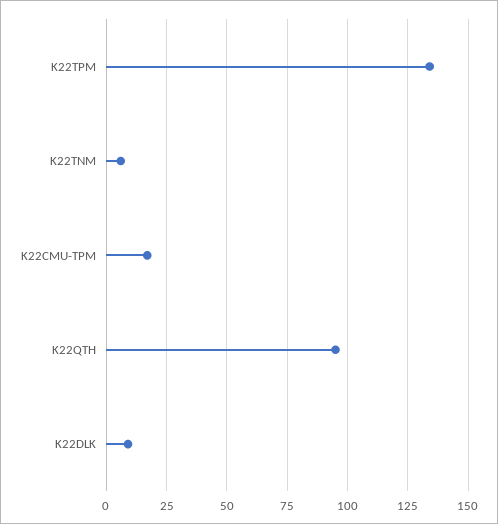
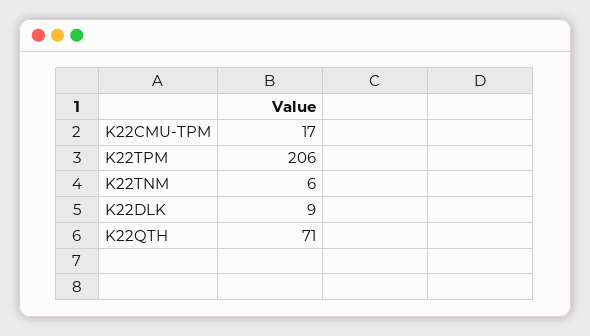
K22TPM: 135 -> 206
K22QTH: 95 -> 71

